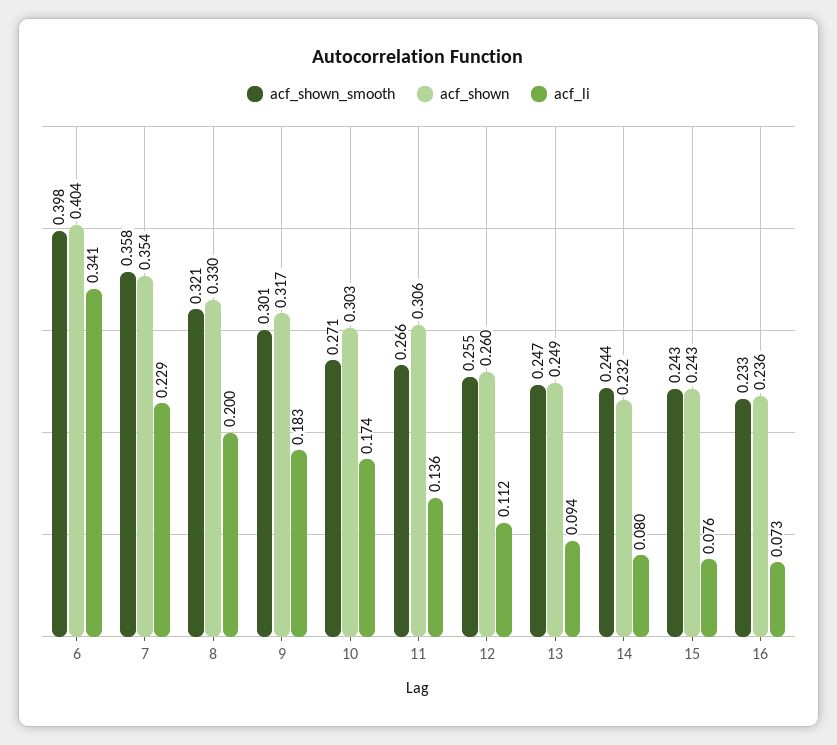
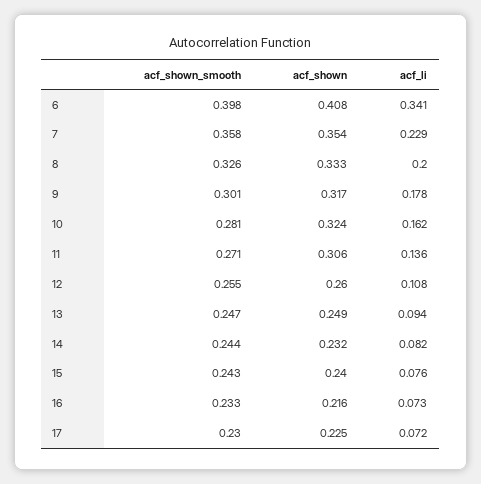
acf_shown, 6: 0.404 -> 0.408
acf_shown_smooth, 8: 0.321 -> 0.326
acf_shown, 8: 0.33 -> 0.333
acf_li, 9: 0.183 -> 0.178
acf_shown_smooth, 10: 0.271 -> 0.281
acf_shown, 10: 0.303 -> 0.324
acf_li, 10: 0.174 -> 0.162
acf_shown_smooth, 11: 0.266 -> 0.271
acf_li, 12: 0.112 -> 0.108
acf_li, 14: 0.08 -> 0.082
acf_shown, 15: 0.243 -> 0.24
acf_shown, 16: 0.236 -> 0.216
acf_shown_smooth, 17: none -> 0.23
acf_shown, 17: none -> 0.225
acf_li, 17: none -> 0.072

